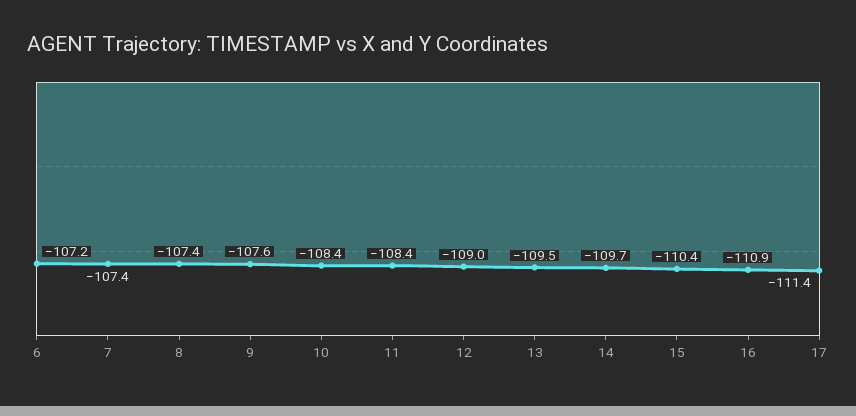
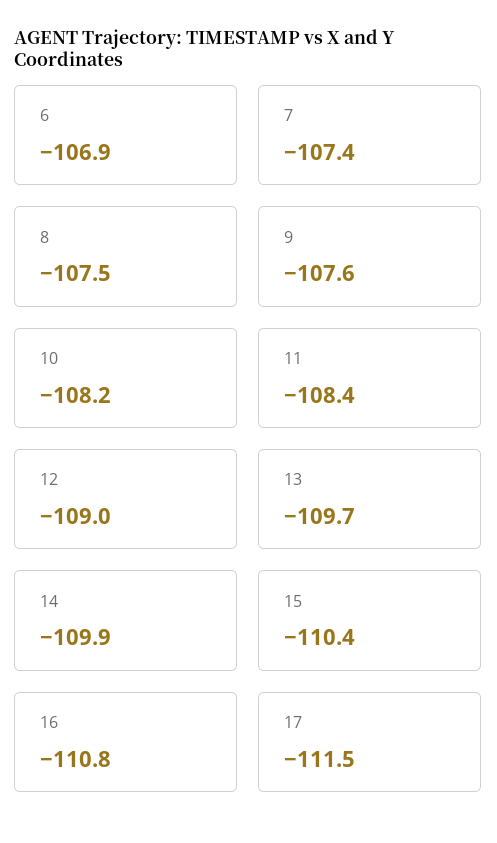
6: -107.2 -> -106.9
8: -107.4 -> -107.5
10: -108.4 -> -108.2
13: -109.5 -> -109.7
14: -109.7 -> -109.9
16: -110.9 -> -110.8
17: -111.4 -> -111.5

